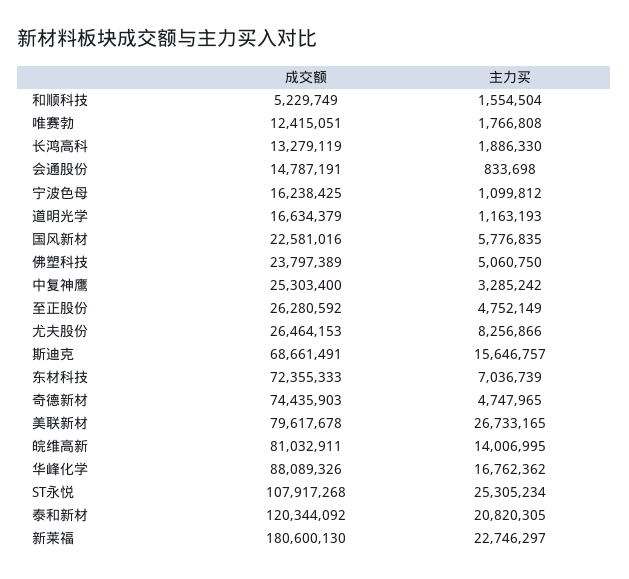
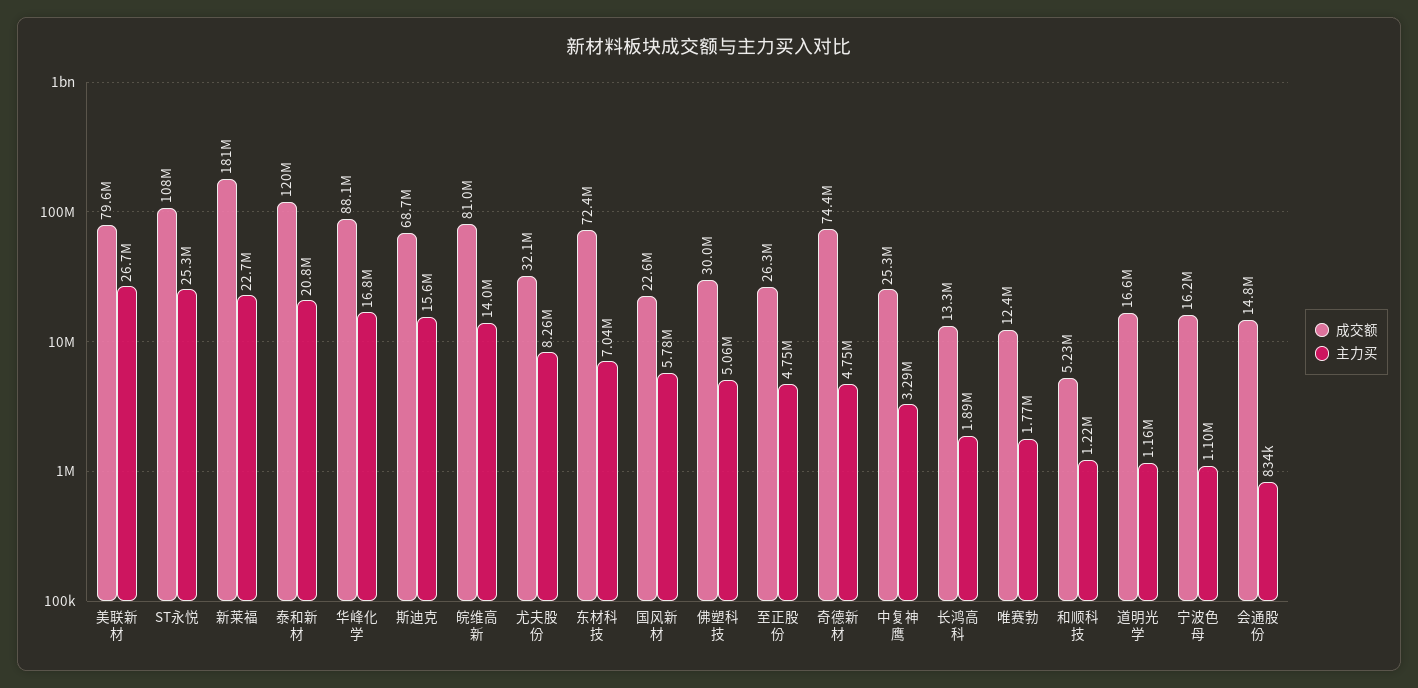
主力买, 和顺科技: 1554504 -> 1220000
成交额, 佛塑科技: 23797389 -> 30000000
成交额, 尤夫股份: 26464153 -> 32100000

